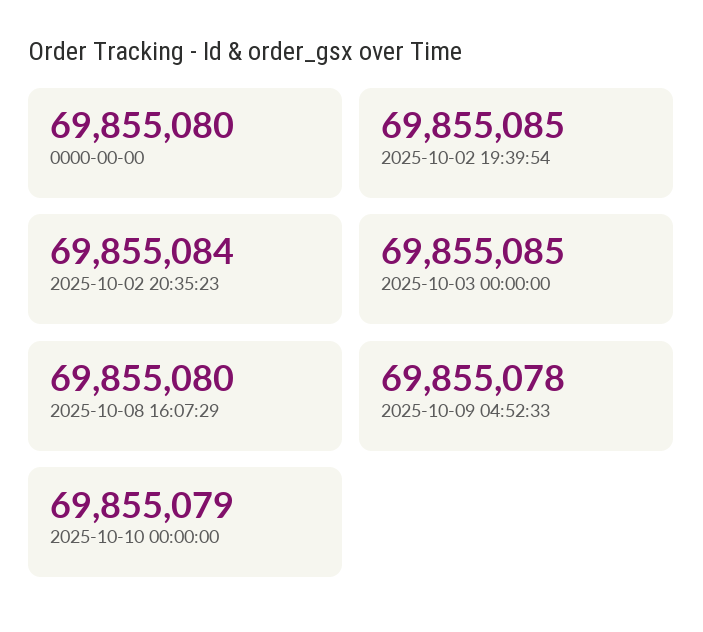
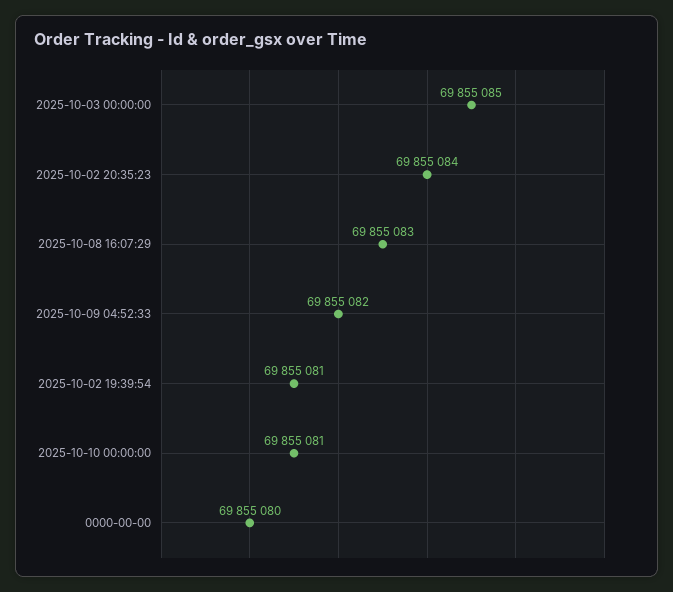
2025-10-02 19:39:54: 69855085 -> 69855081
2025-10-08 16:07:29: 69855080 -> 69855083
2025-10-09 04:52:33: 69855078 -> 69855082
2025-10-10 00:00:00: 69855079 -> 69855081

